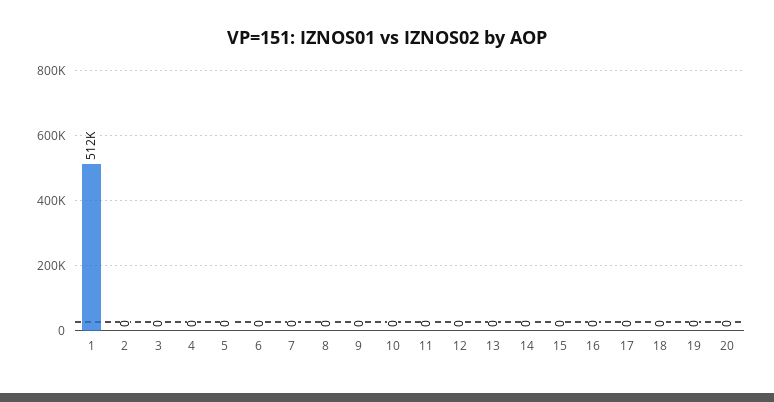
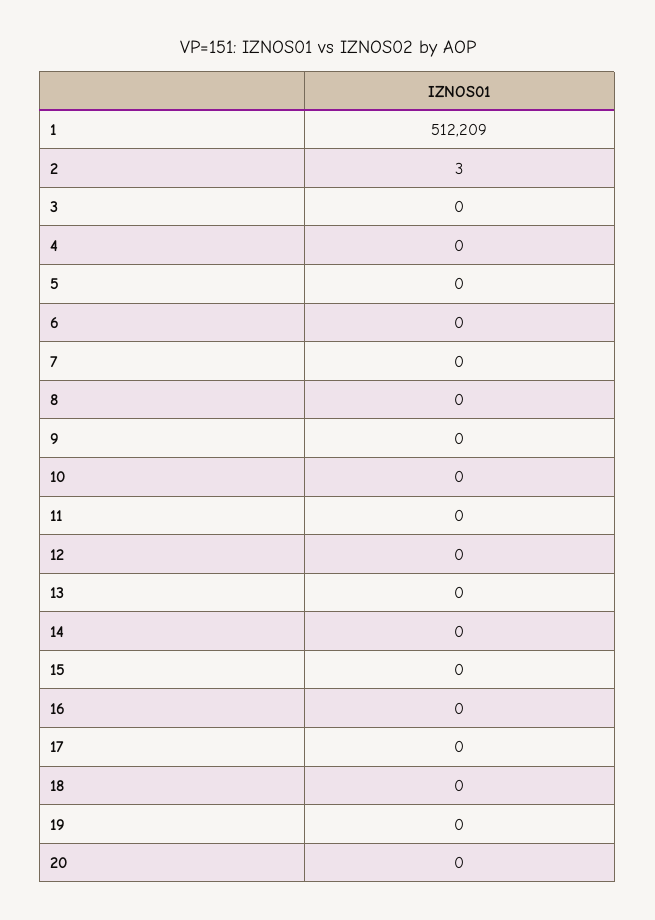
2: 0 -> 3

